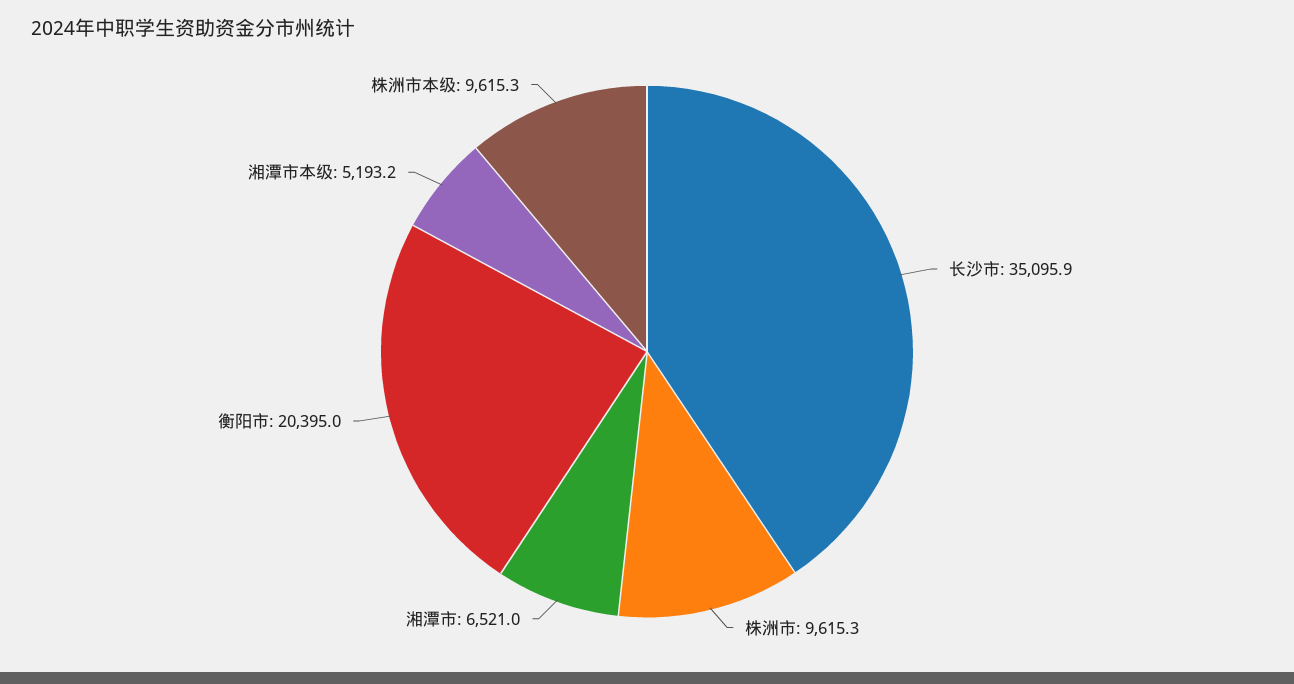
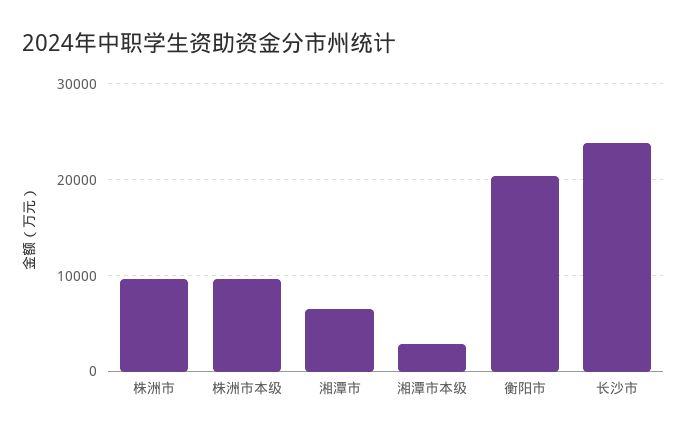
长沙市: 35095.9 -> 24000
湘潭市本级: 5193.2 -> 3000

